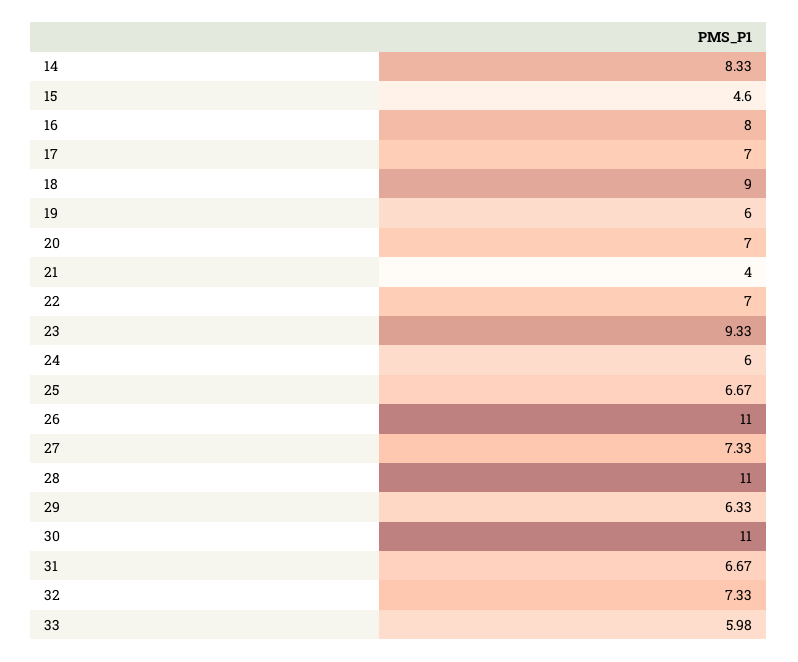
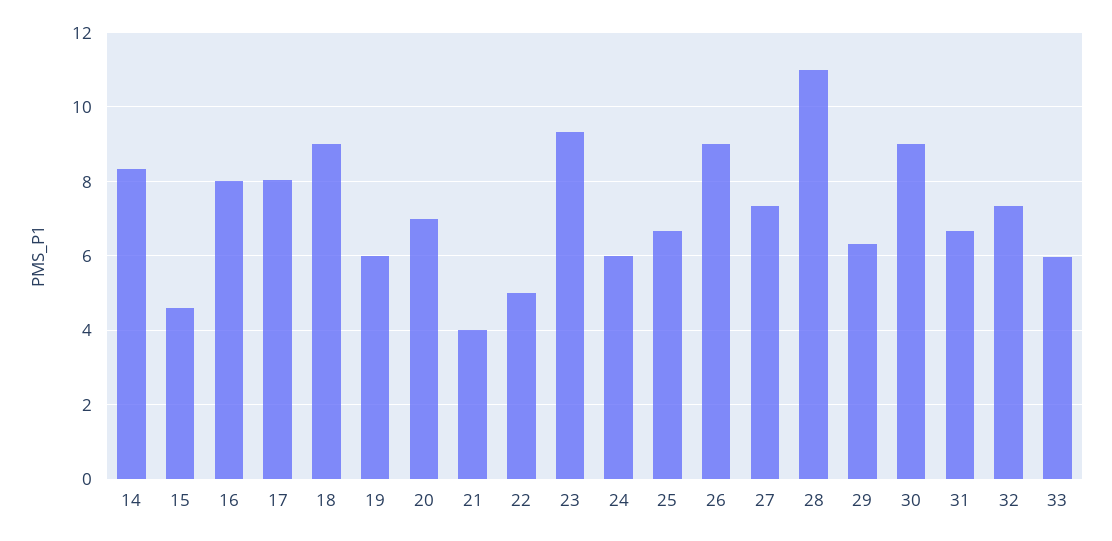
17: 7 -> 8
22: 7 -> 5
26: 11 -> 9
30: 11 -> 9

